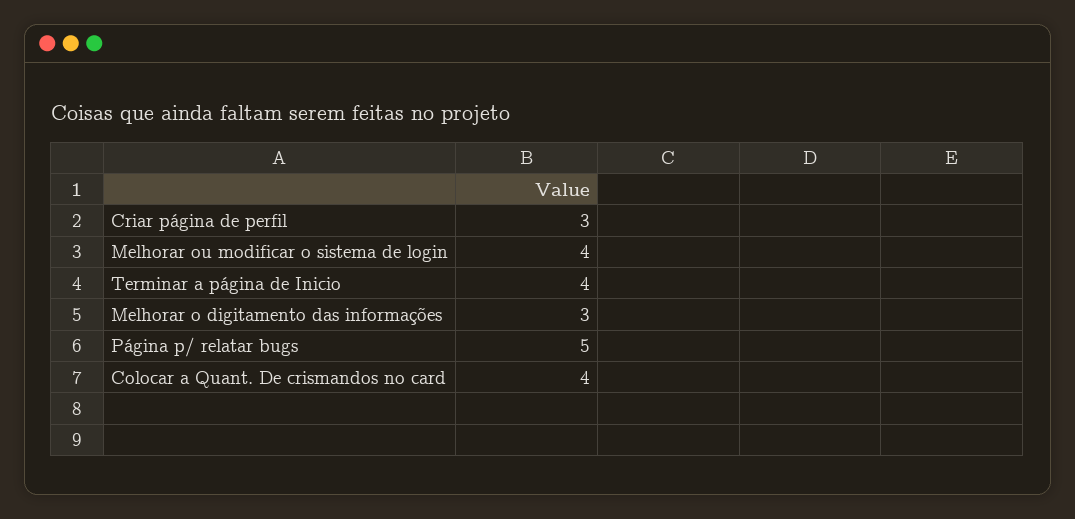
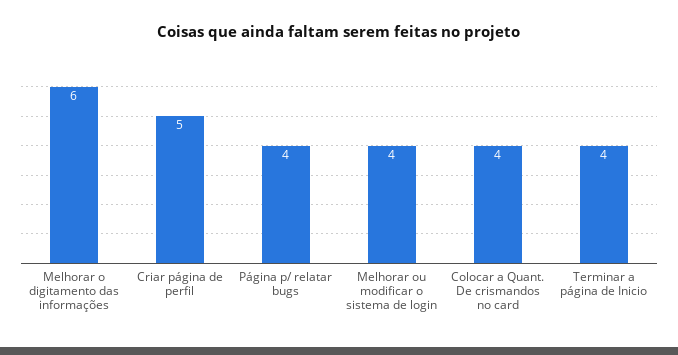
Criar página de perfil: 3 -> 5
Melhorar o digitamento das informações: 3 -> 6
Página p/ relatar bugs: 5 -> 4

